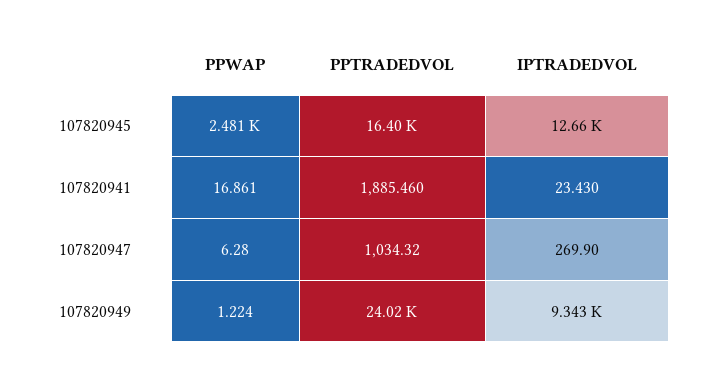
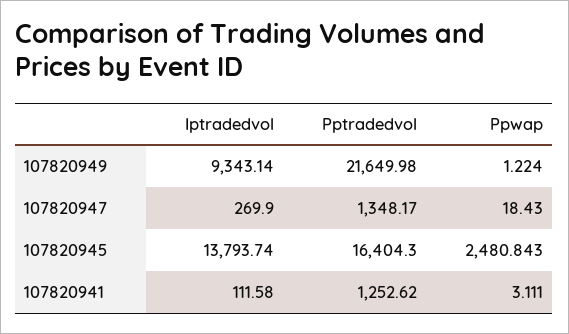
IPTRADEDVOL, 107820945: 12660 -> 13793.74
PPWAP, 107820941: 16.861 -> 3.111
PPTRADEDVOL, 107820941: 1885.46 -> 1252.62
IPTRADEDVOL, 107820941: 23.43 -> 111.58
PPWAP, 107820947: 6.28 -> 18.43
PPTRADEDVOL, 107820947: 1034.32 -> 1348.17
PPTRADEDVOL, 107820949: 24020 -> 21649.98

